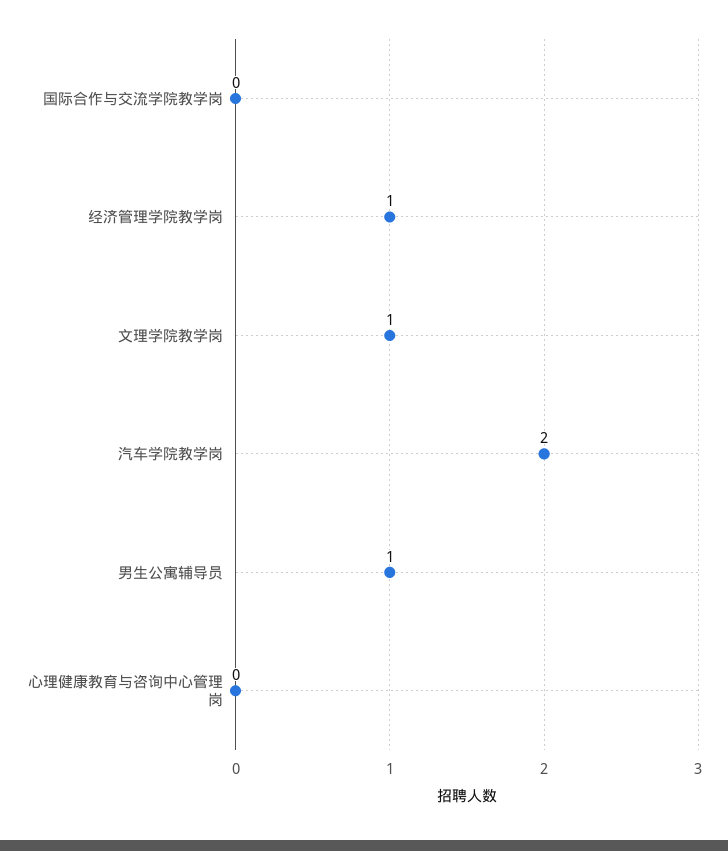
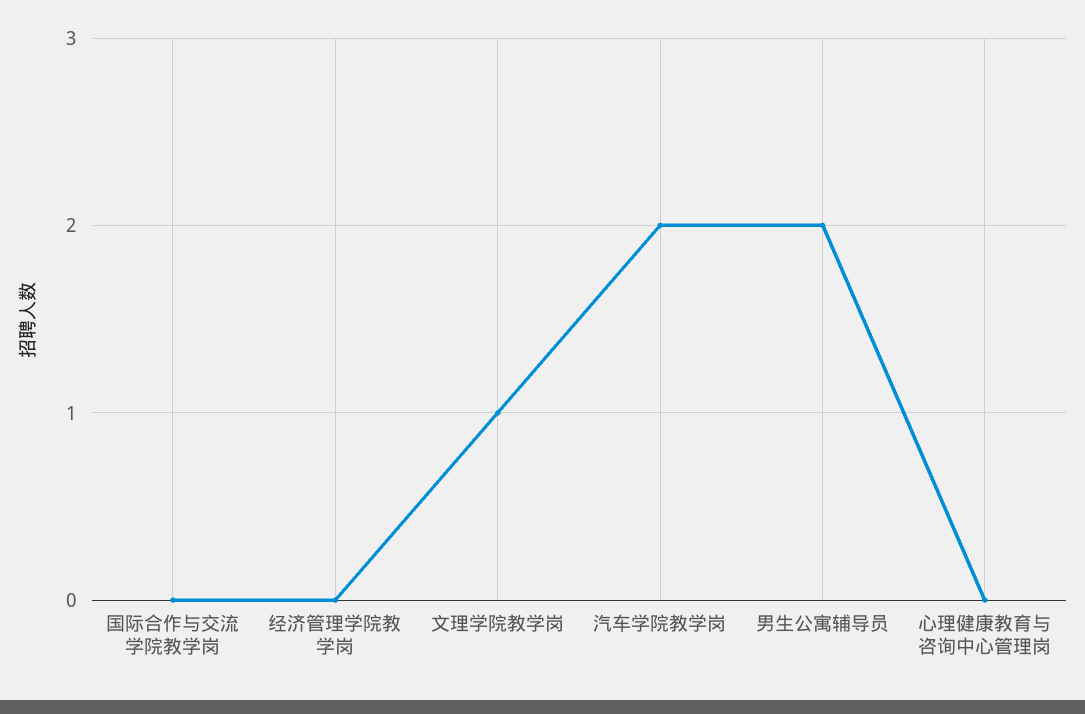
经济管理学院教学岗: 1 -> 0
男生公寓辅导员: 1 -> 2

